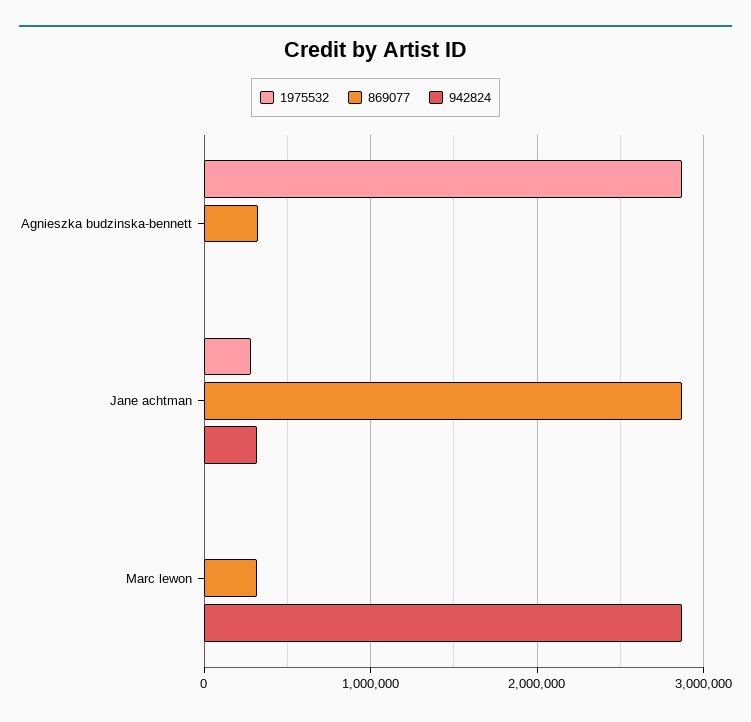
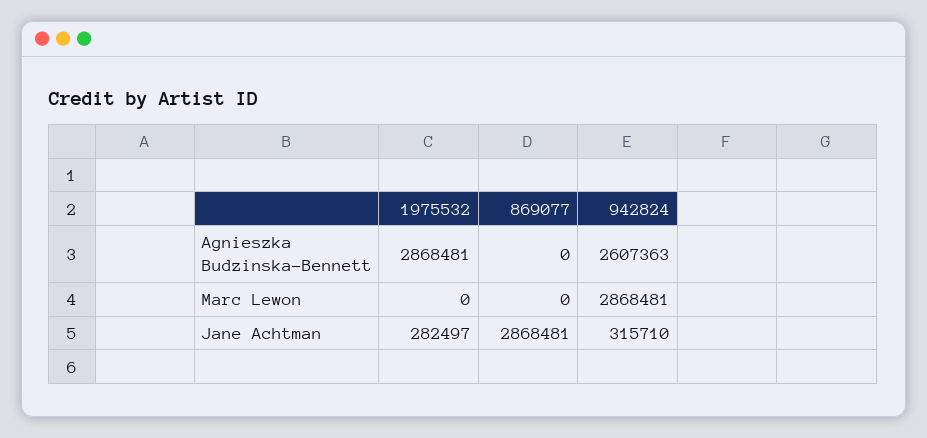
869077, Agnieszka budzinska-bennett: 300000 -> 0
942824, Agnieszka budzinska-bennett: 0 -> 2607363
869077, Marc lewon: 300000 -> 0

